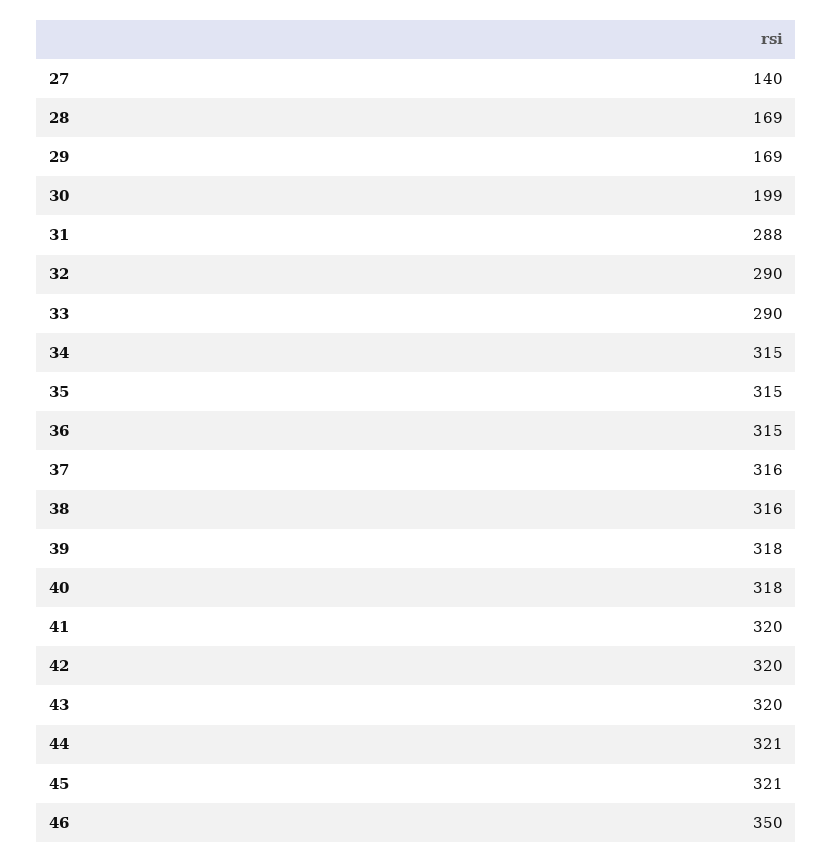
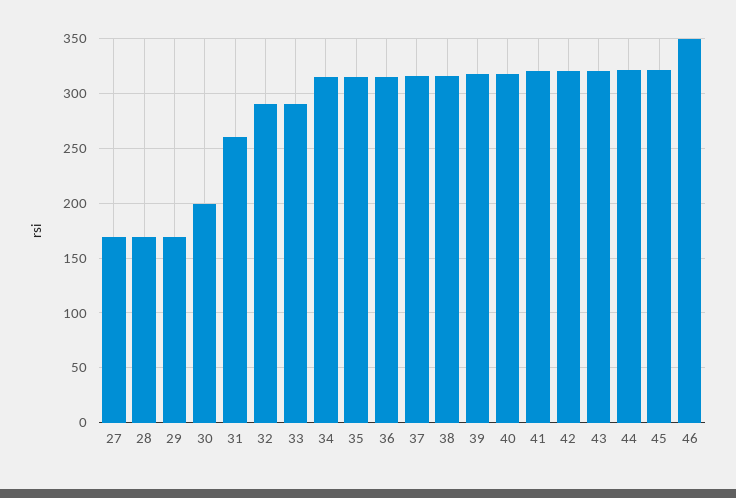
27: 140 -> 170
31: 288 -> 260

